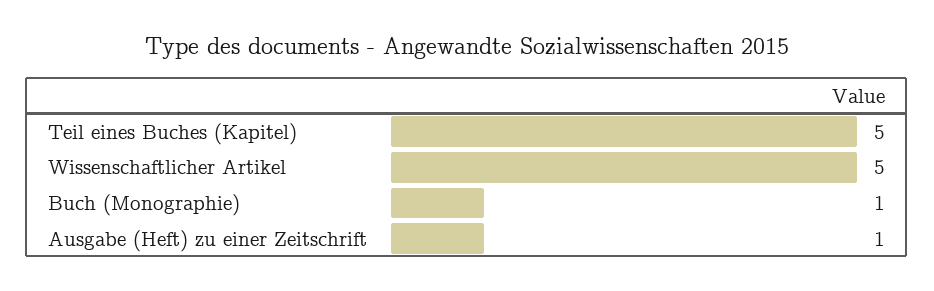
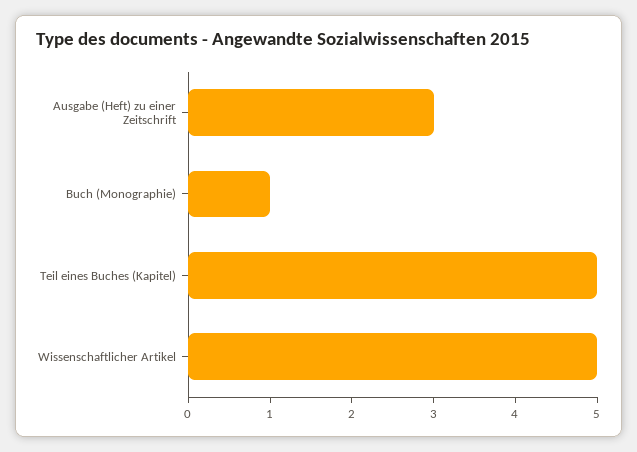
Ausgabe (Heft) zu einer Zeitschrift: 1 -> 3

